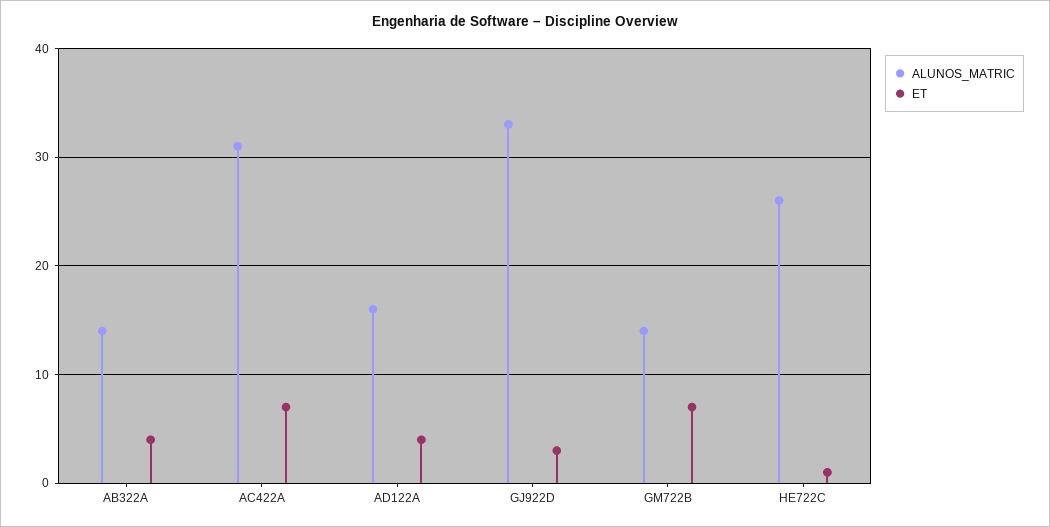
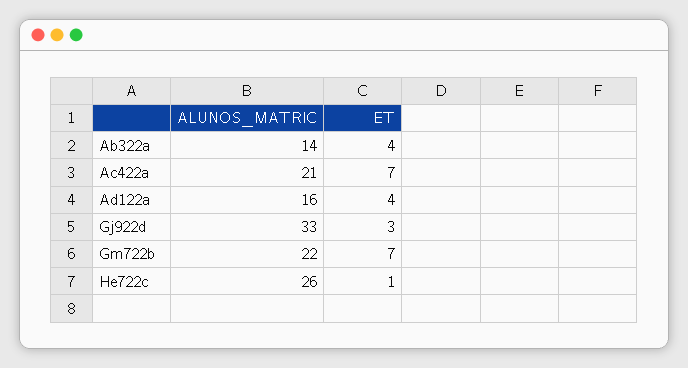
ALUNOS_MATRIC, AC422A: 31 -> 21
ALUNOS_MATRIC, GM722B: 14 -> 22

